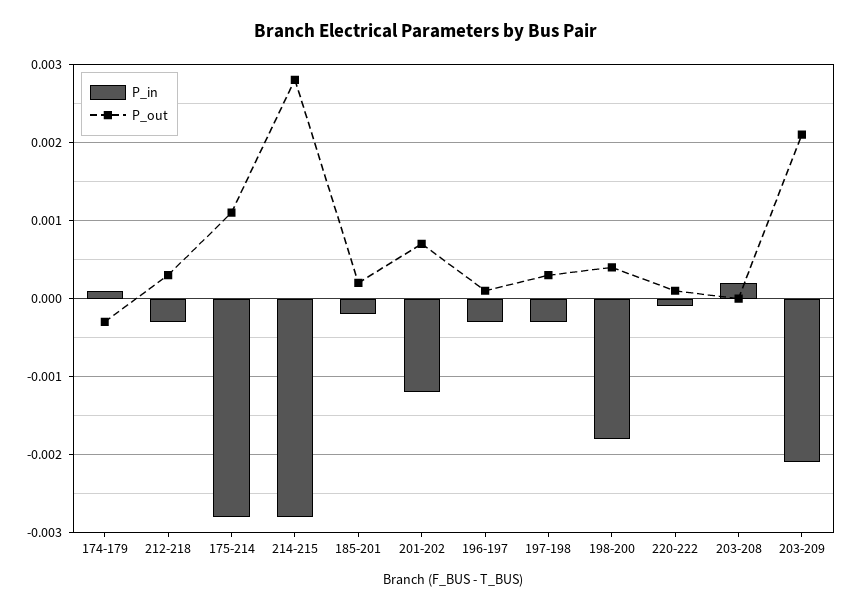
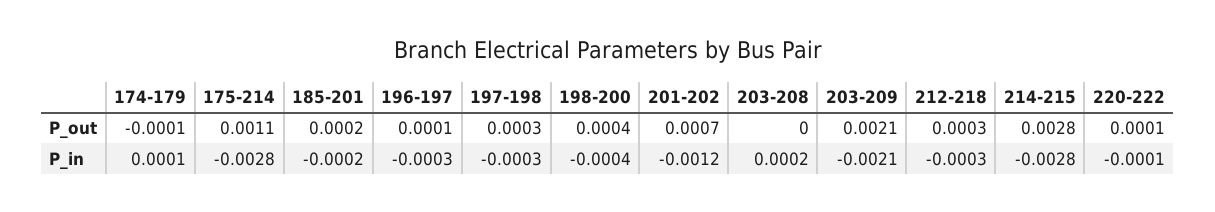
P_out, 174-179: -0.0003 -> -0.0001
P_in, 198-200: -0.0018 -> -0.0004

